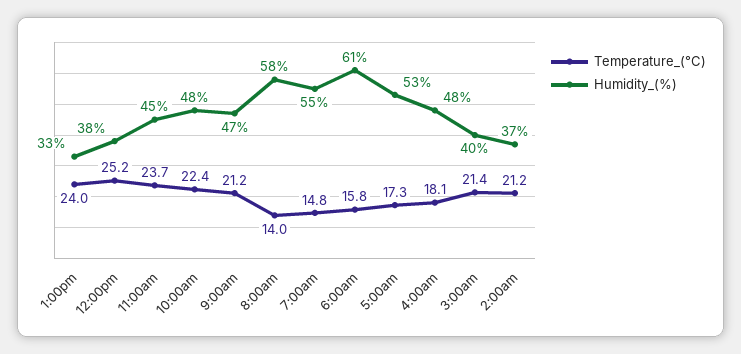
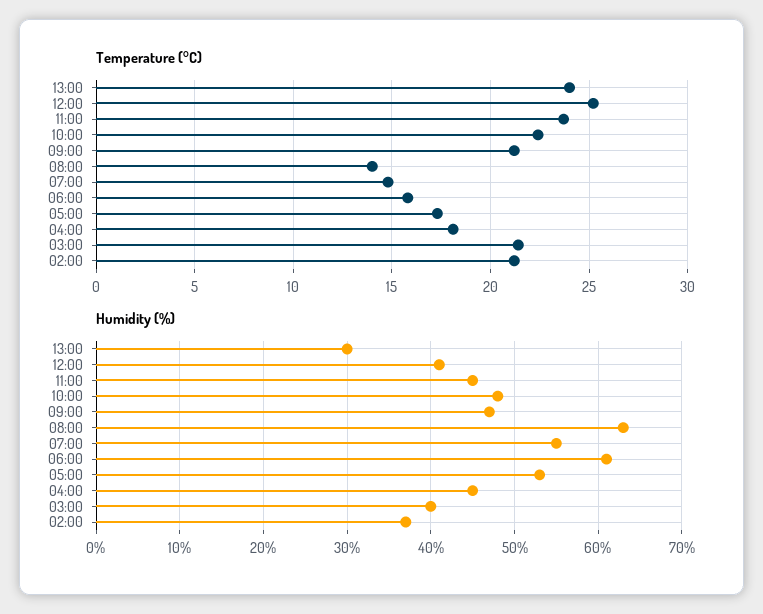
Humidity_(%), 1:00pm: 33 -> 30
Humidity_(%), 12:00pm: 38 -> 41
Humidity_(%), 8:00am: 58 -> 63
Humidity_(%), 4:00am: 48 -> 45

